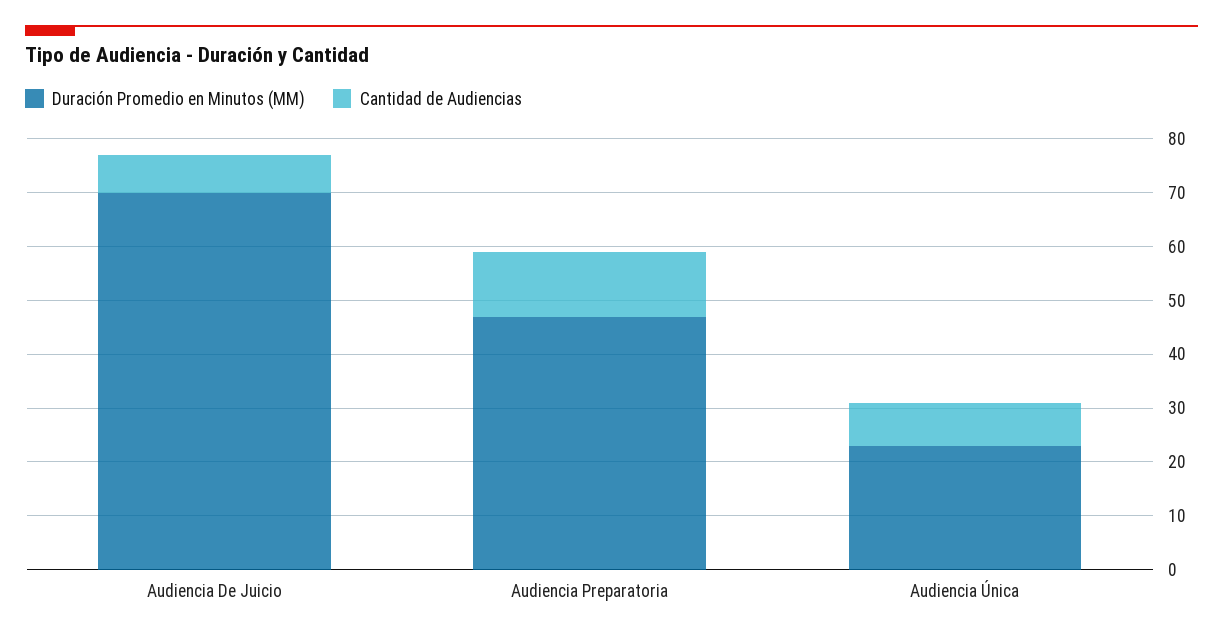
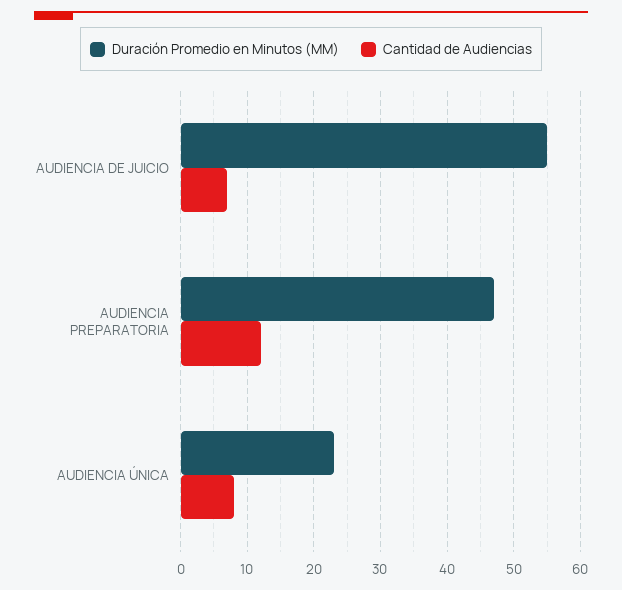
Duración Promedio en Minutos (MM), Audiencia De Juicio: 70 -> 55

